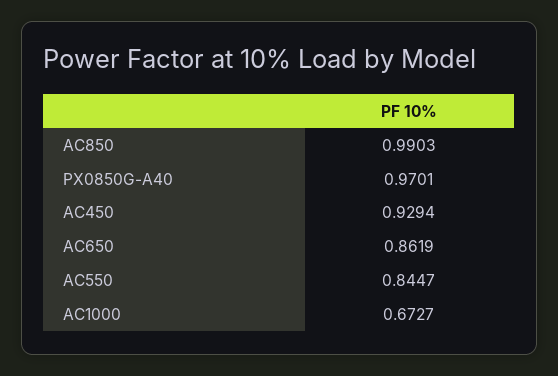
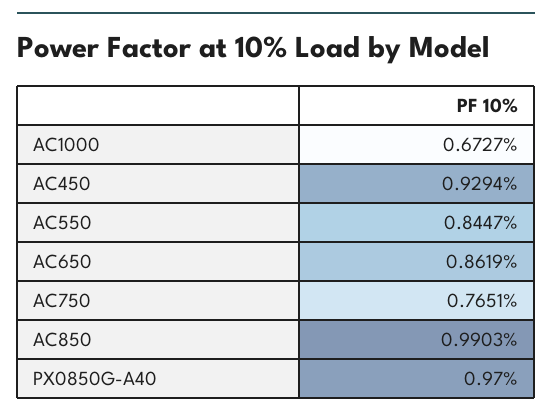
PX0850G-A40: 0.9701 -> 0.97
AC750: none -> 0.7651

